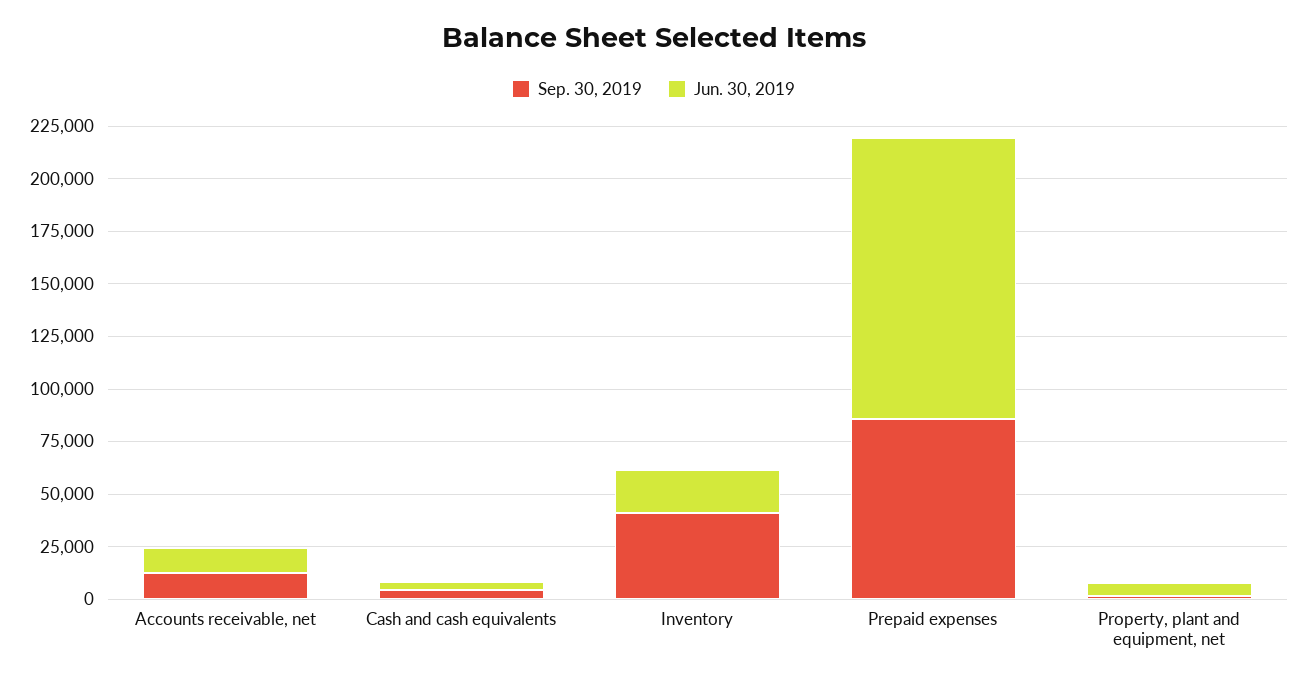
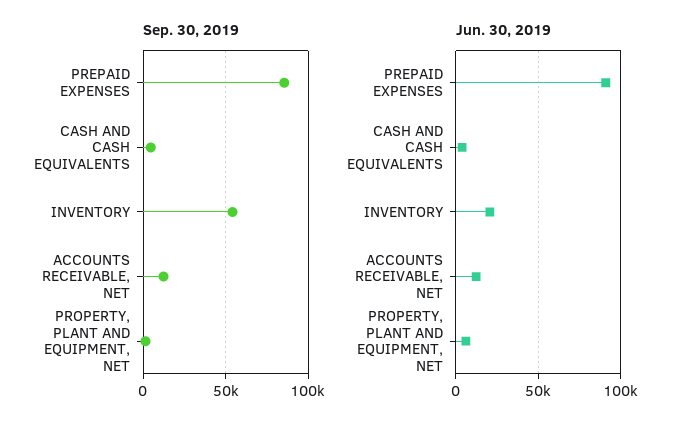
Sep. 30, 2019, Inventory: 40000 -> 55000
Jun. 30, 2019, Prepaid expenses: 135000 -> 90000

